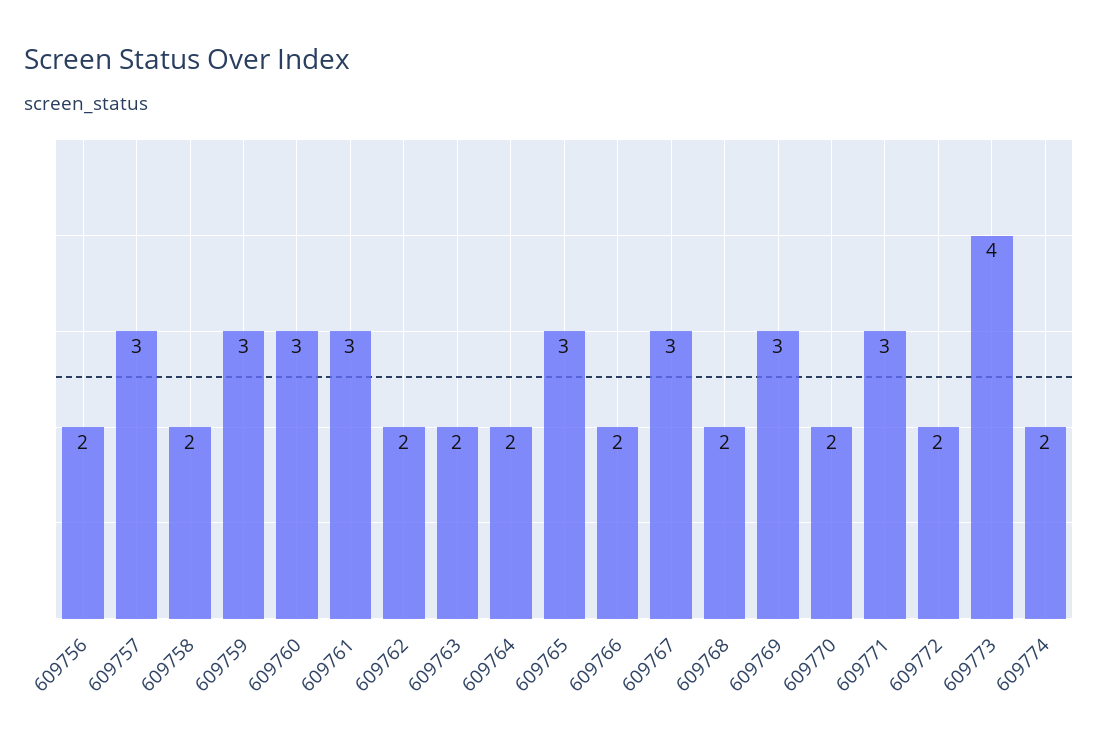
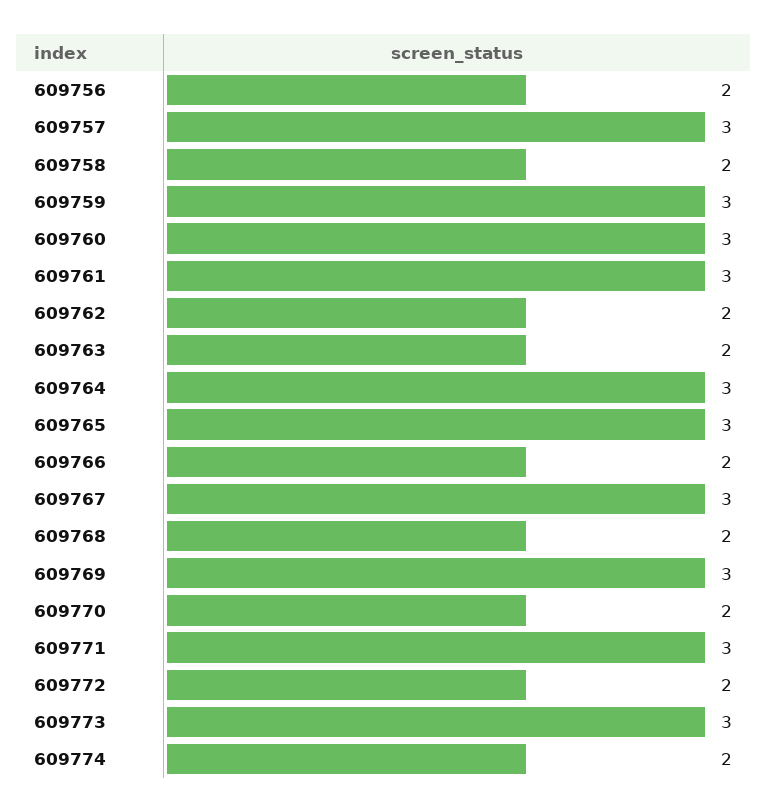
609764: 2 -> 3
609773: 4 -> 3

